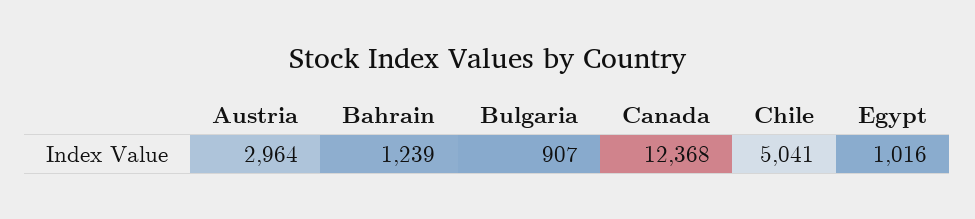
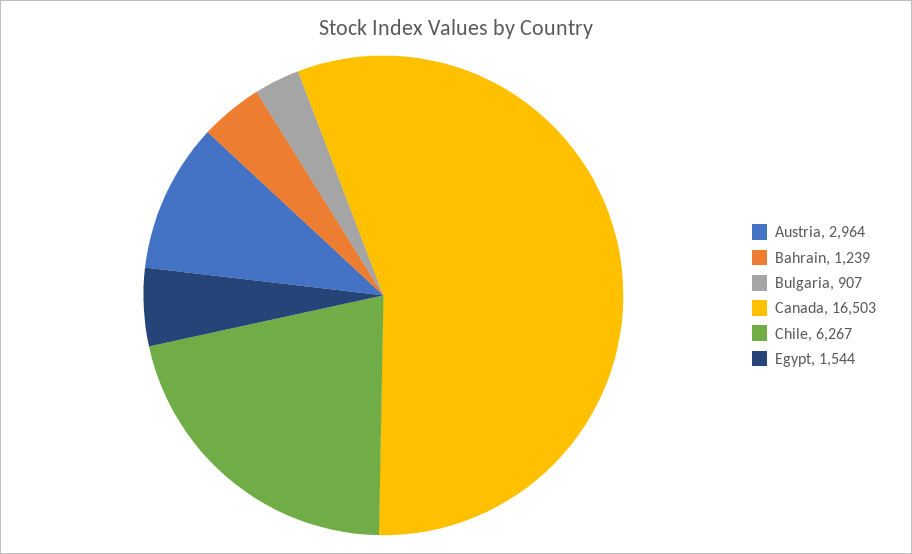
Canada: 12368 -> 16503
Chile: 5041 -> 6267
Egypt: 1016 -> 1544

